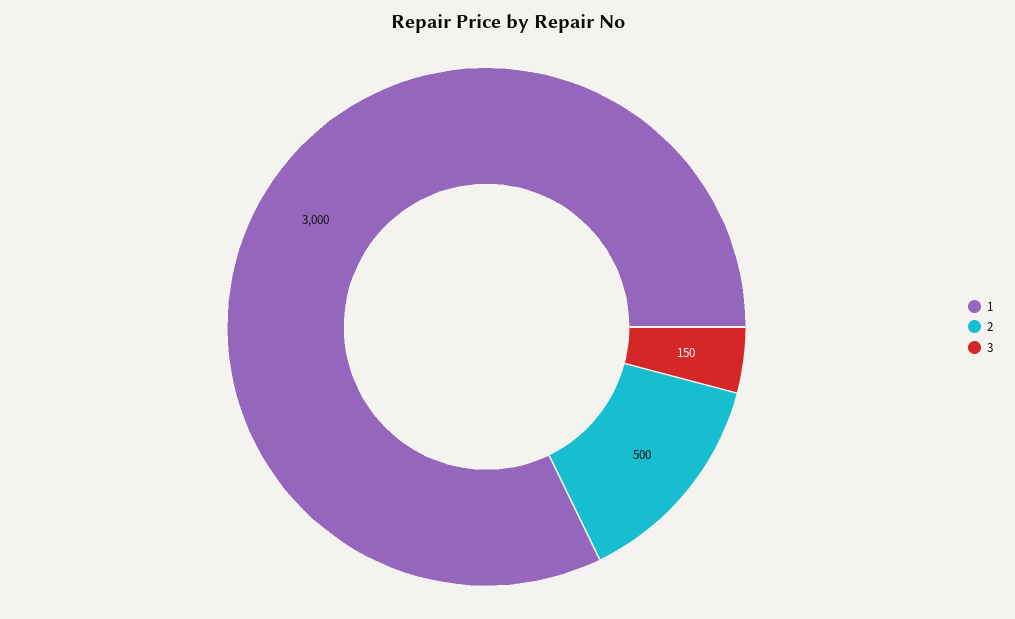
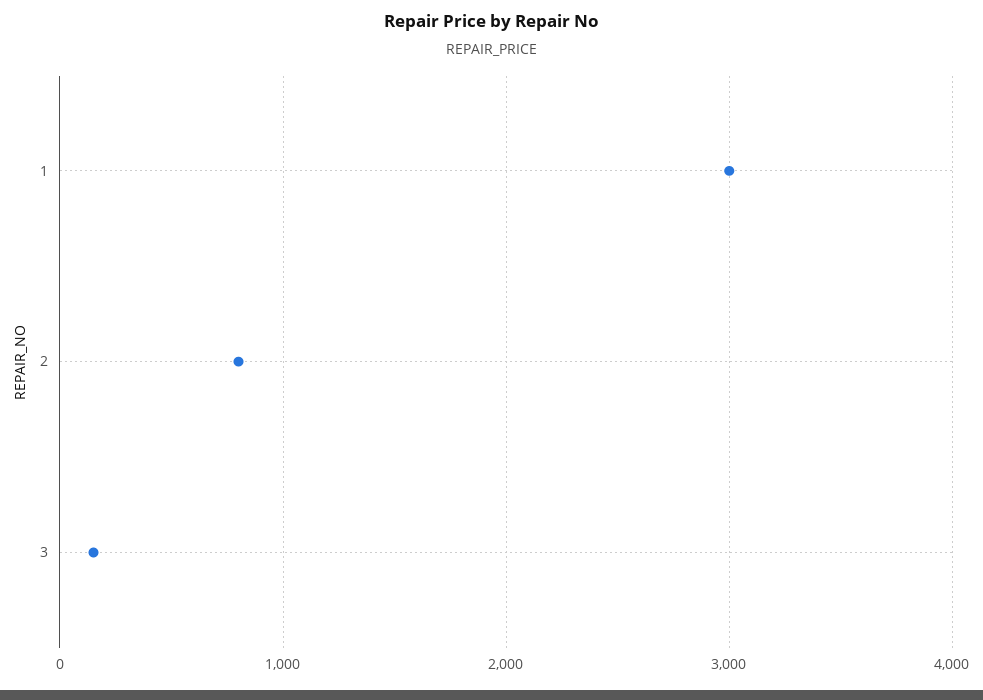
2: 500 -> 800

